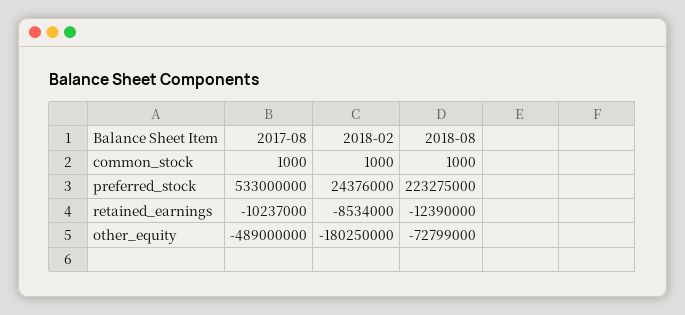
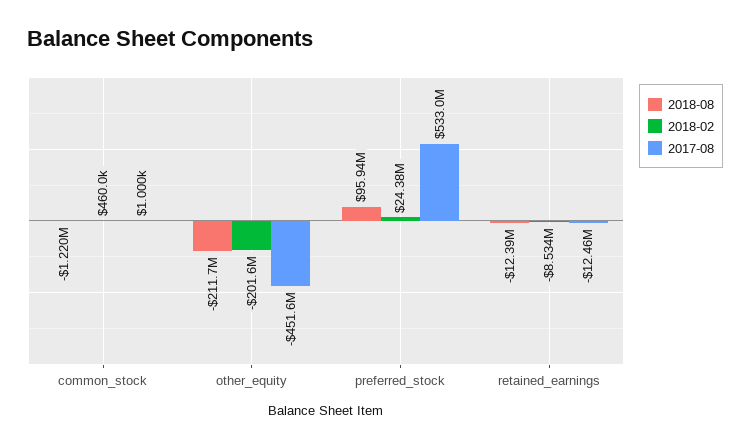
2018-02, common_stock: 1000 -> 460000
2018-08, common_stock: 1000 -> -1220000
2018-08, preferred_stock: 223275000 -> 95940000
2017-08, retained_earnings: -10237000 -> -12460000
2017-08, other_equity: -489000000 -> -451600000
2018-02, other_equity: -180250000 -> -201600000
2018-08, other_equity: -72799000 -> -211700000

